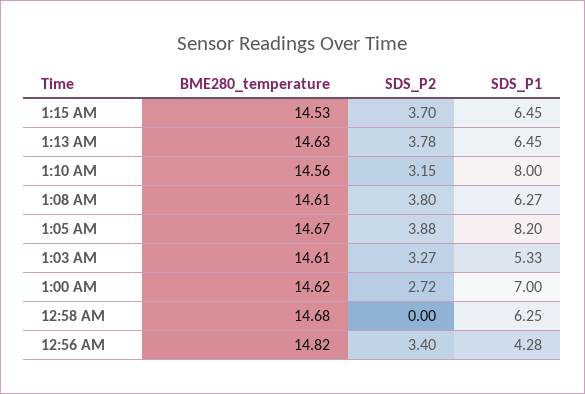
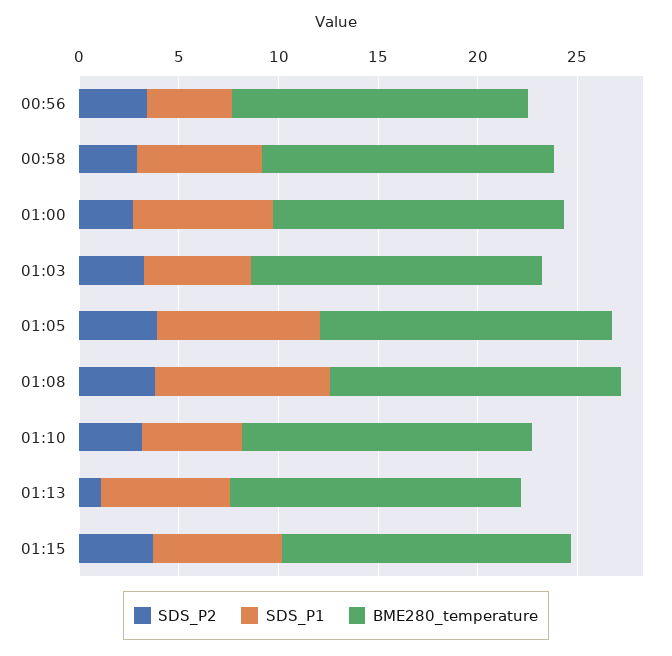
SDS_P2, 1:13 AM: 3.78 -> 1
SDS_P1, 1:10 AM: 8 -> 5
SDS_P1, 1:08 AM: 6.27 -> 9
SDS_P2, 12:58 AM: 0 -> 3

